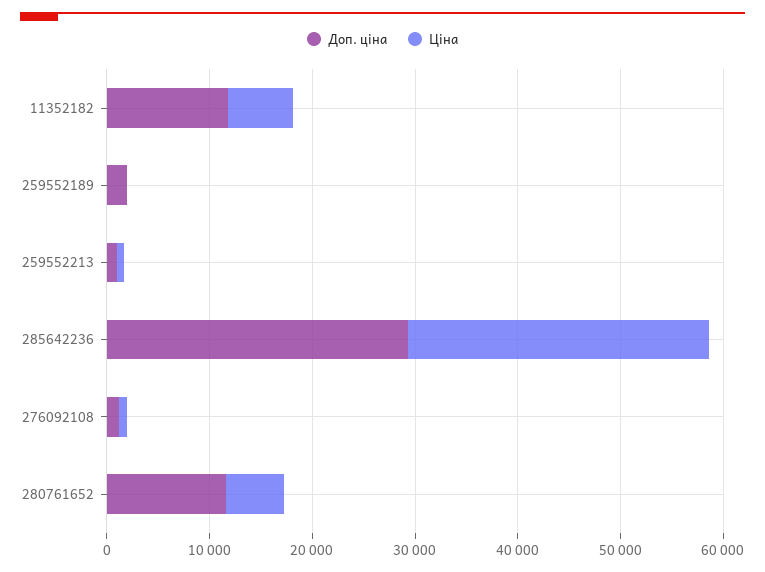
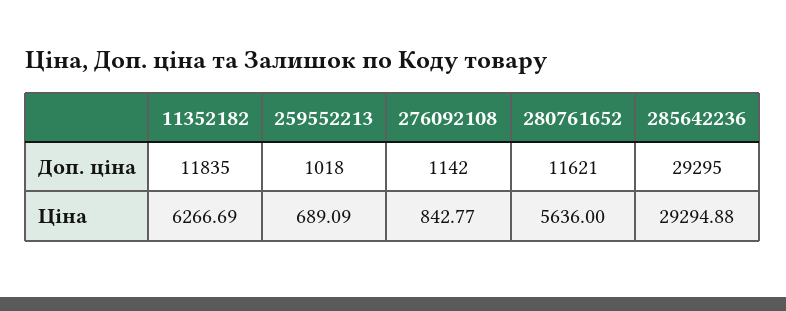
Доп. ціна, 259552189: 2000 -> none
Ціна, 259552189: 0 -> none

